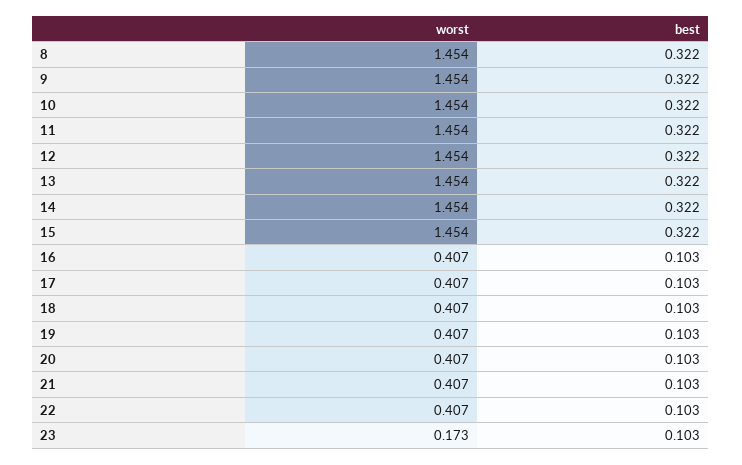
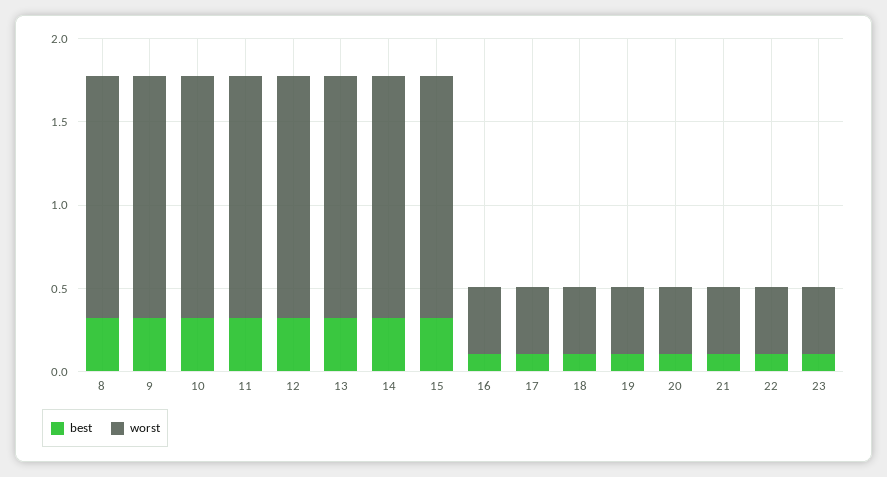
worst, 23: 0.173 -> 0.4

